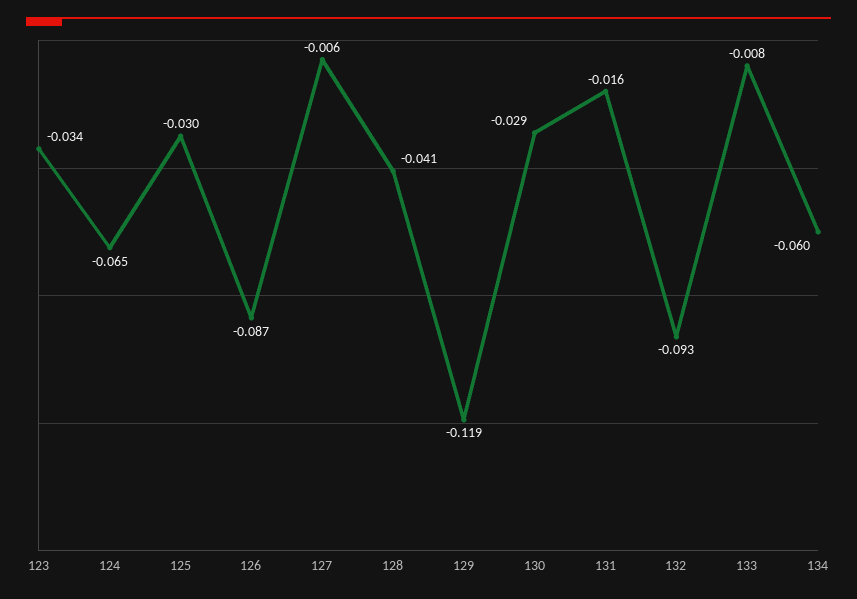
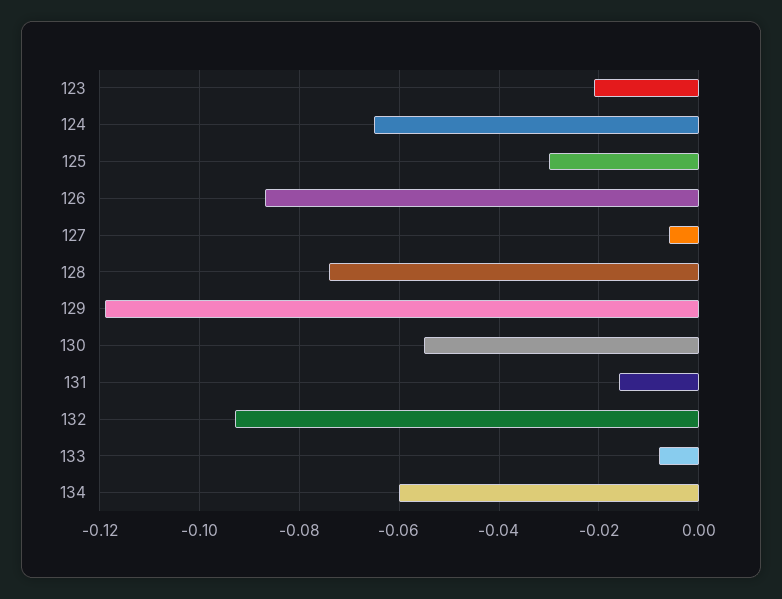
123: -0.034 -> -0.02
128: -0.041 -> -0.075
130: -0.029 -> -0.055

